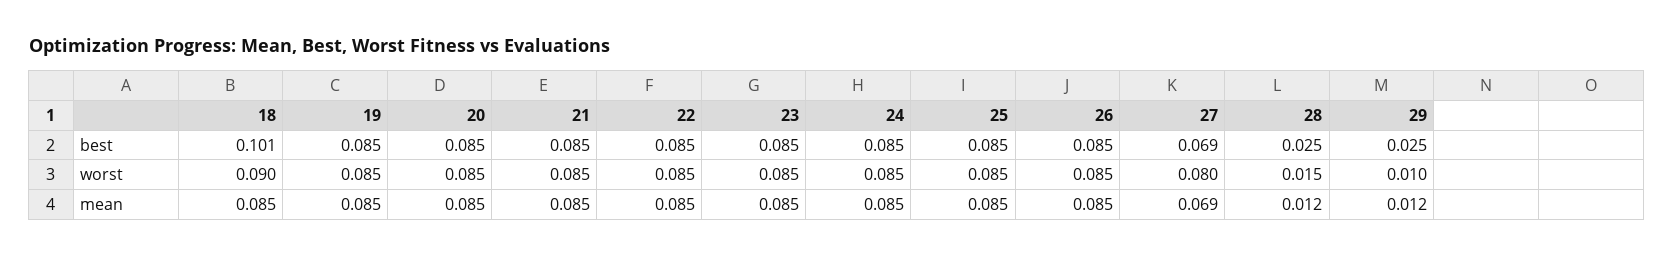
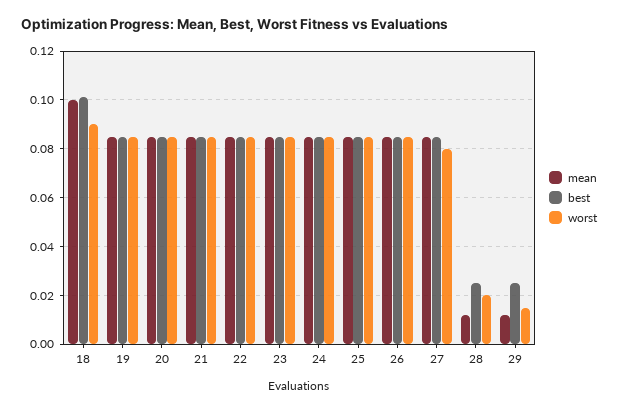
best, 27: 0.069 -> 0.085
worst, 28: 0.015 -> 0.02
worst, 29: 0.01 -> 0.015
mean, 18: 0.085 -> 0.1
mean, 27: 0.069 -> 0.085

